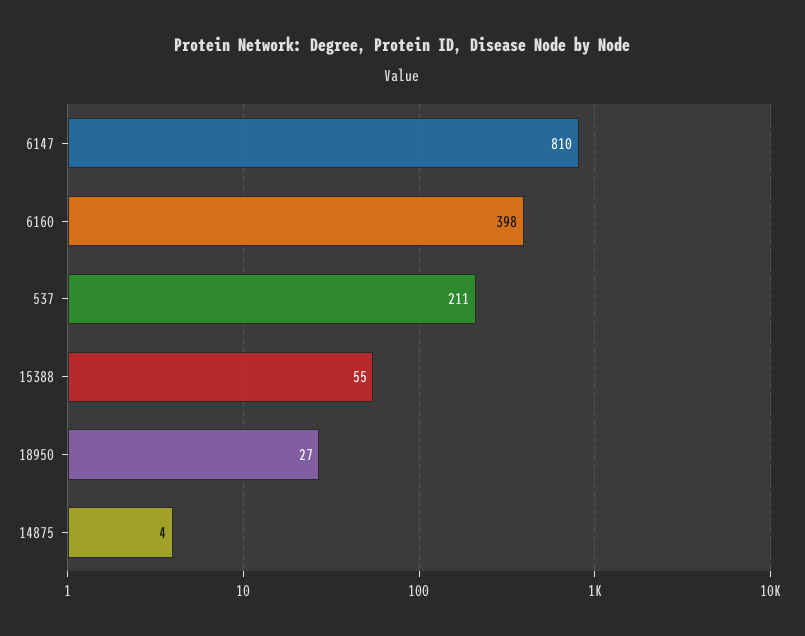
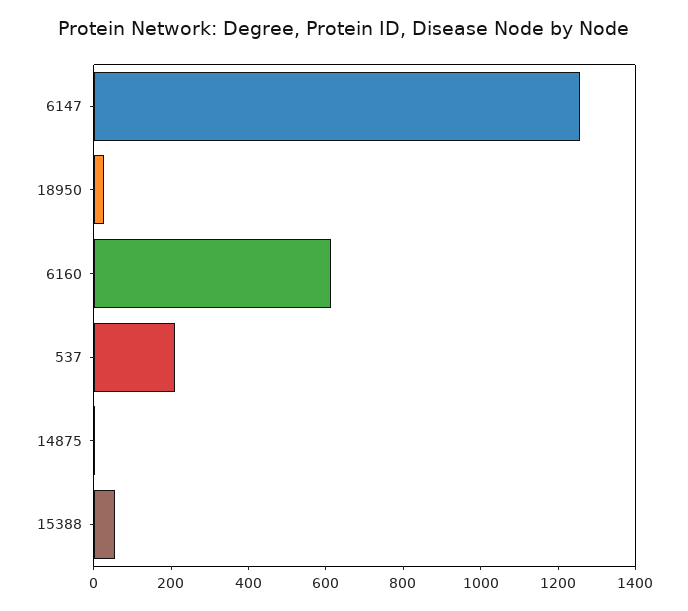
6147: 810 -> 1250
6160: 398 -> 600

